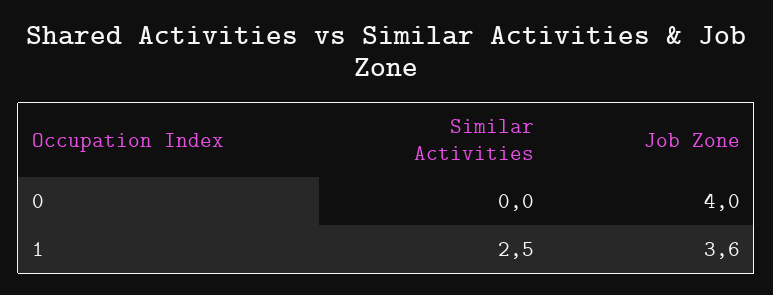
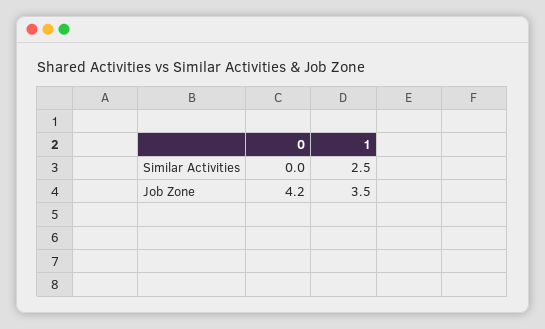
Job Zone, 0: 4 -> 4.2
Job Zone, 1: 3.6 -> 3.5

